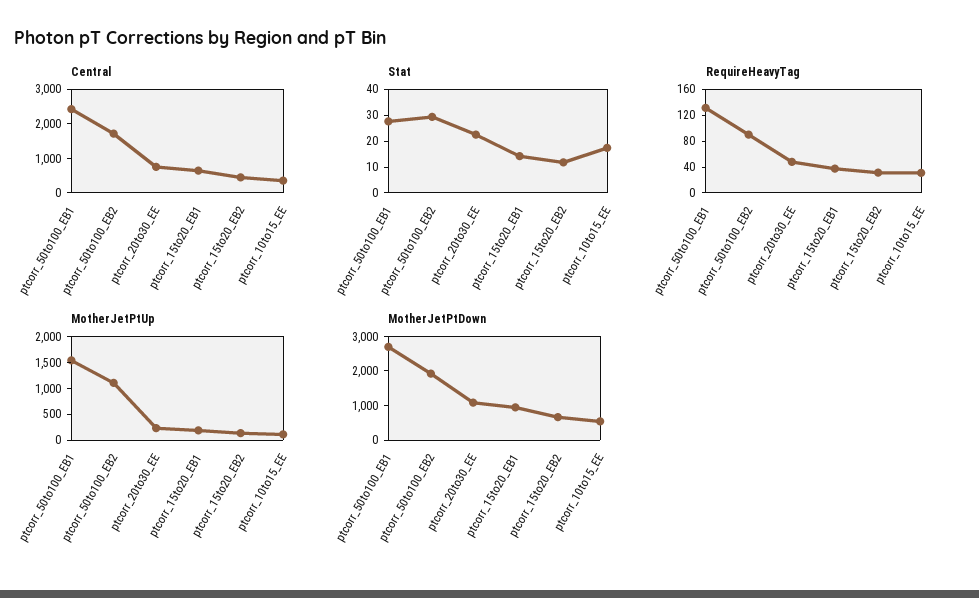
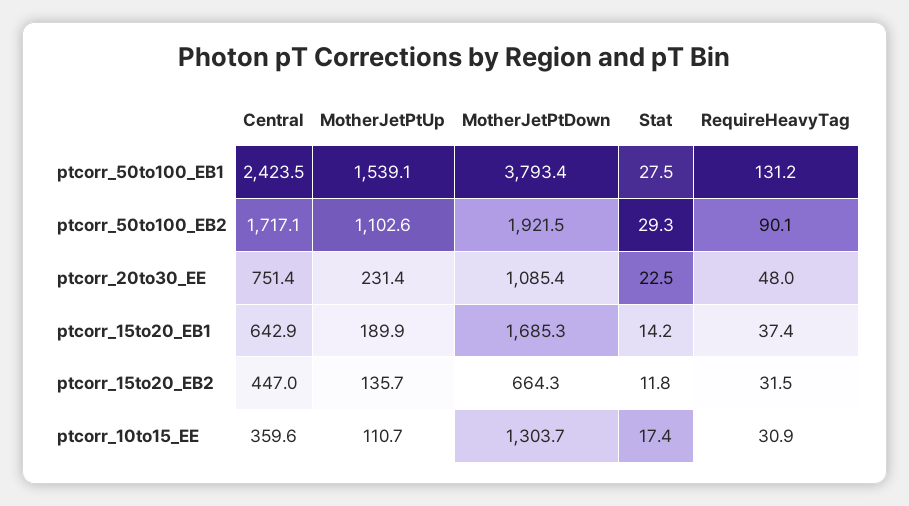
MotherJetPtDown, ptcorr_50to100_EB1: 2750 -> 3793.4
MotherJetPtDown, ptcorr_15to20_EB1: 1000 -> 1685.3
MotherJetPtDown, ptcorr_10to15_EE: 500 -> 1303.7

